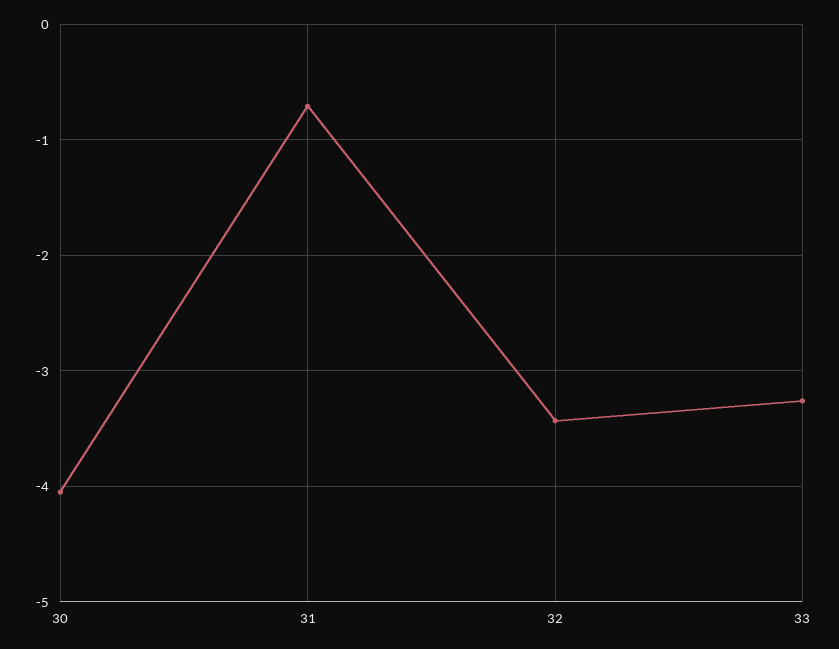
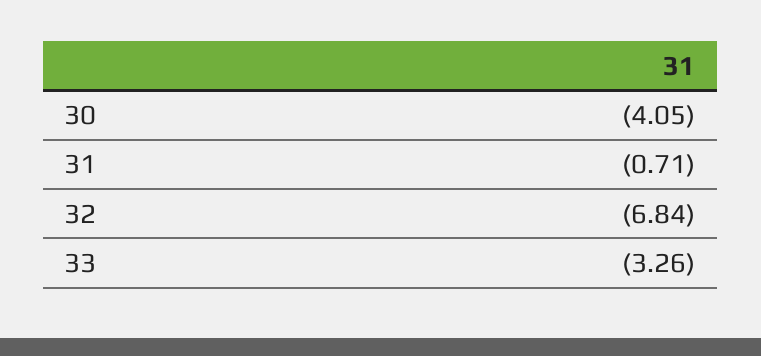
32: -3.4 -> -6.84

